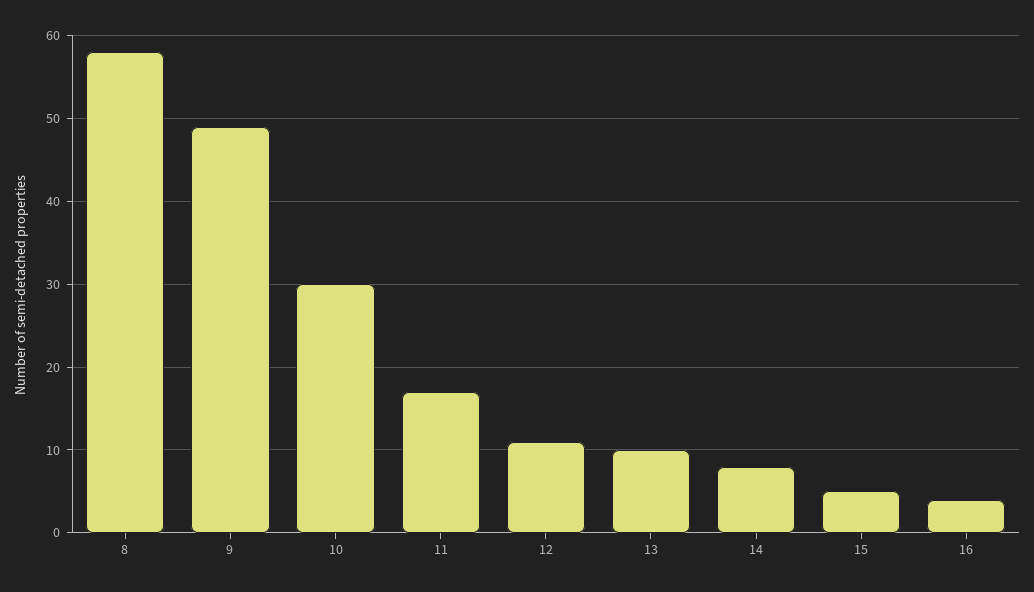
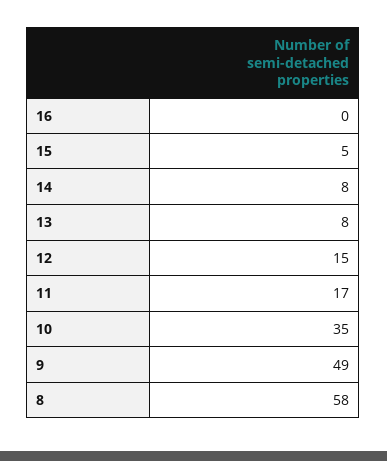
10: 30 -> 35
12: 11 -> 15
13: 10 -> 8
16: 4 -> 0

